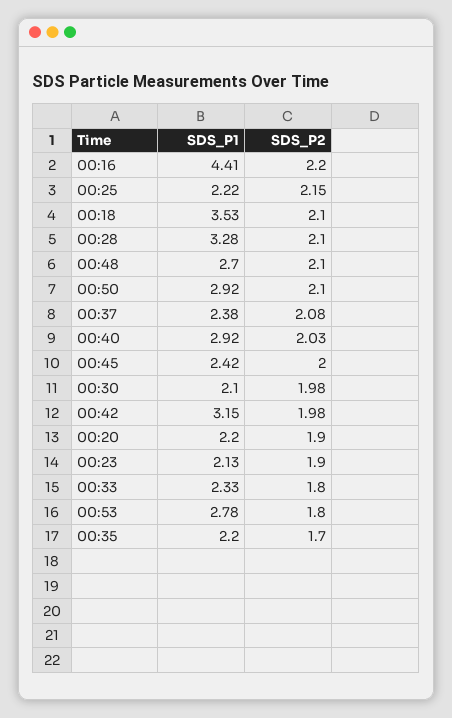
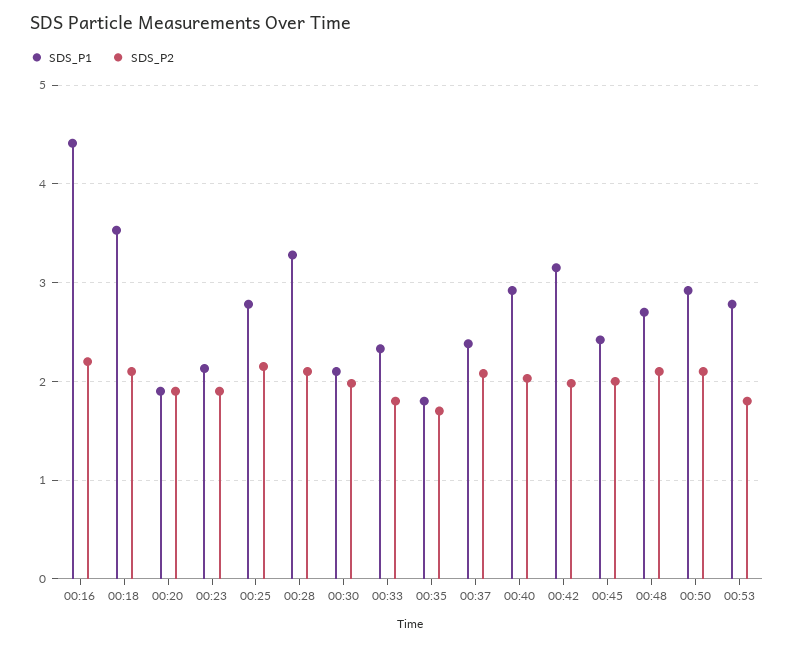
SDS_P1, 00:25: 2.22 -> 2.8
SDS_P1, 00:20: 2.2 -> 1.9
SDS_P1, 00:35: 2.2 -> 1.8

